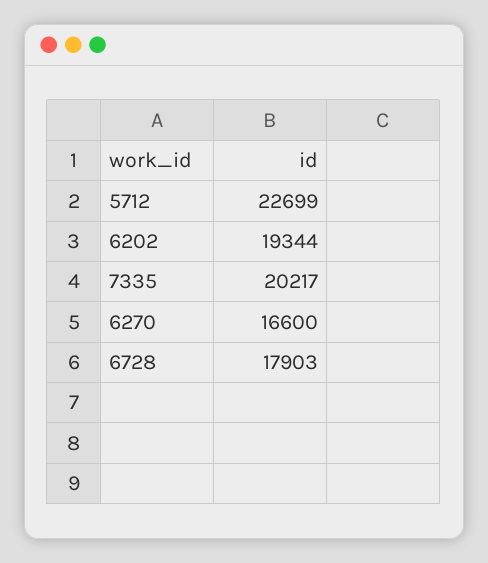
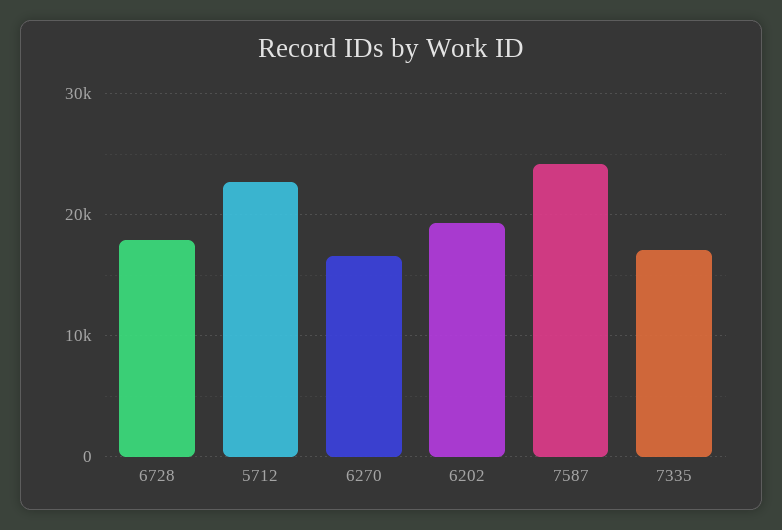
7335: 20217 -> 17000
7587: none -> 24000

